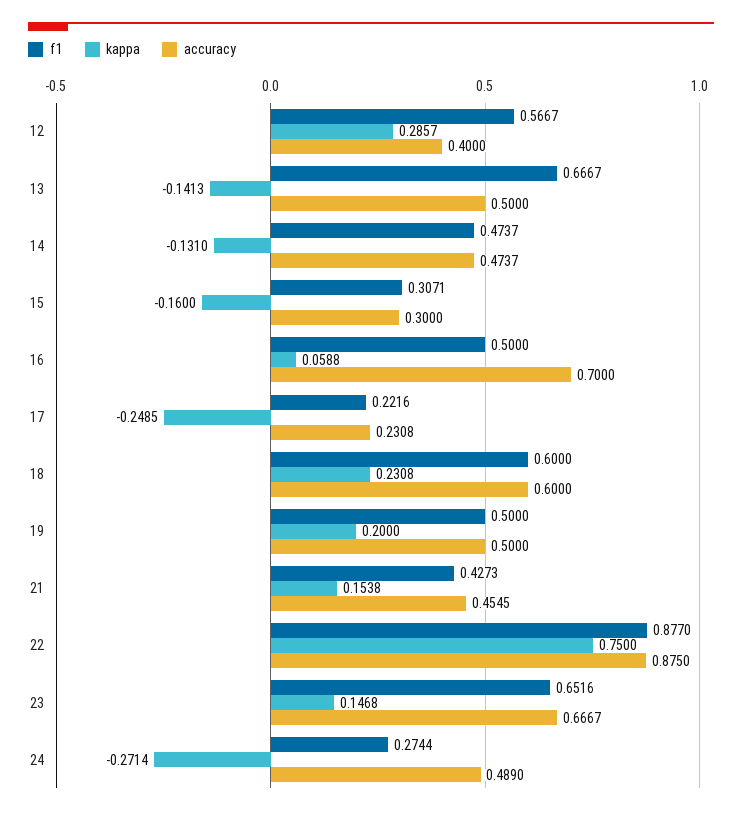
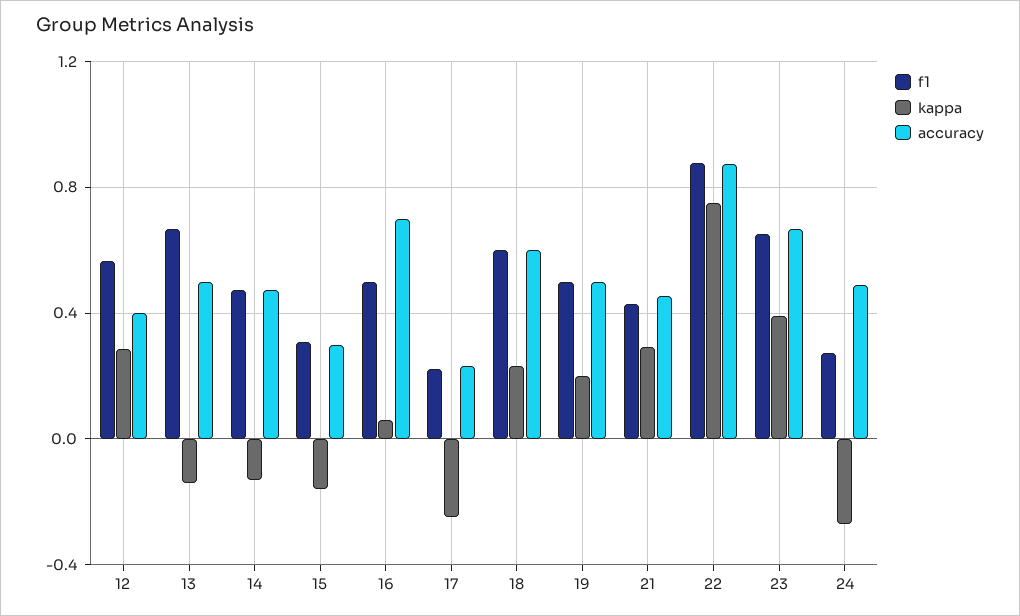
kappa, 21: 0.1538 -> 0.3
kappa, 23: 0.1468 -> 0.4

